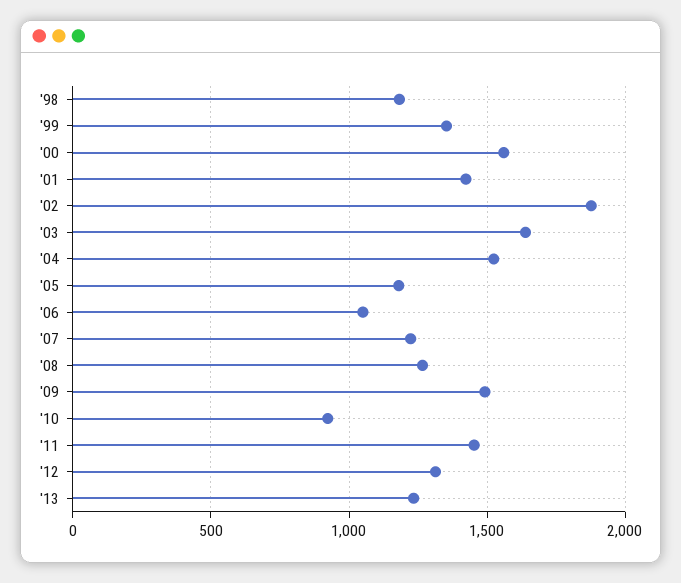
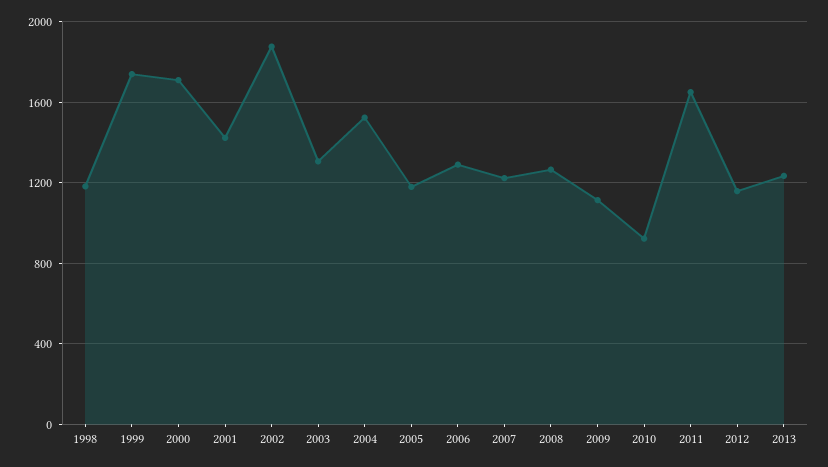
'99: 1350 -> 1750
'00: 1550 -> 1700
'03: 1650 -> 1300
'06: 1050 -> 1300
'09: 1500 -> 1100
'11: 1450 -> 1650
'12: 1300 -> 1150

